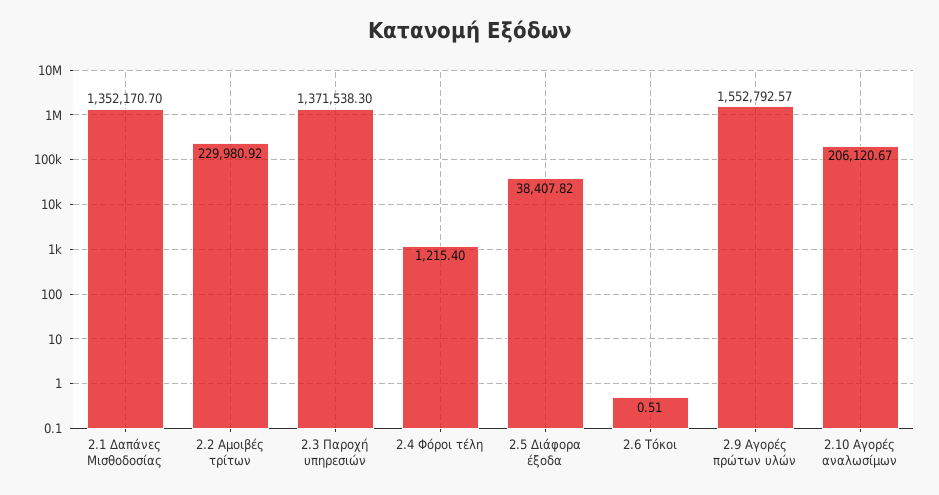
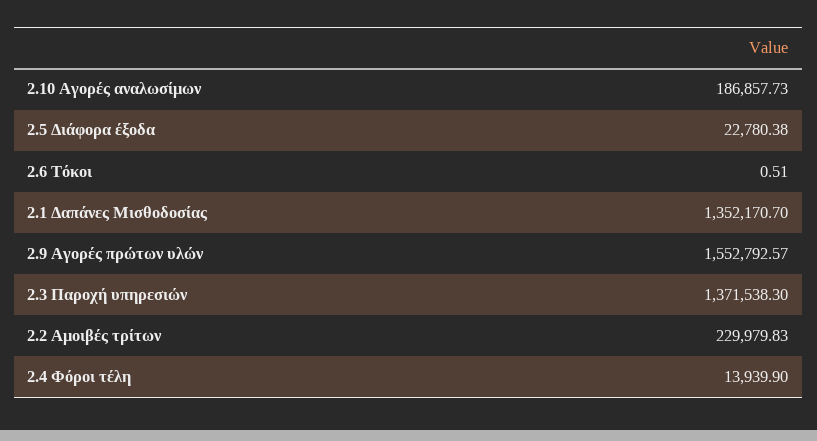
2.2 Αμοιβές τρίτων: 229980.92 -> 229979.83
2.4 Φόροι τέλη: 1215.4 -> 13939.9
2.5 Διάφορα έξοδα: 38407.82 -> 22780.38
2.10 Αγορές αναλωσίμων: 206120.67 -> 186857.73

